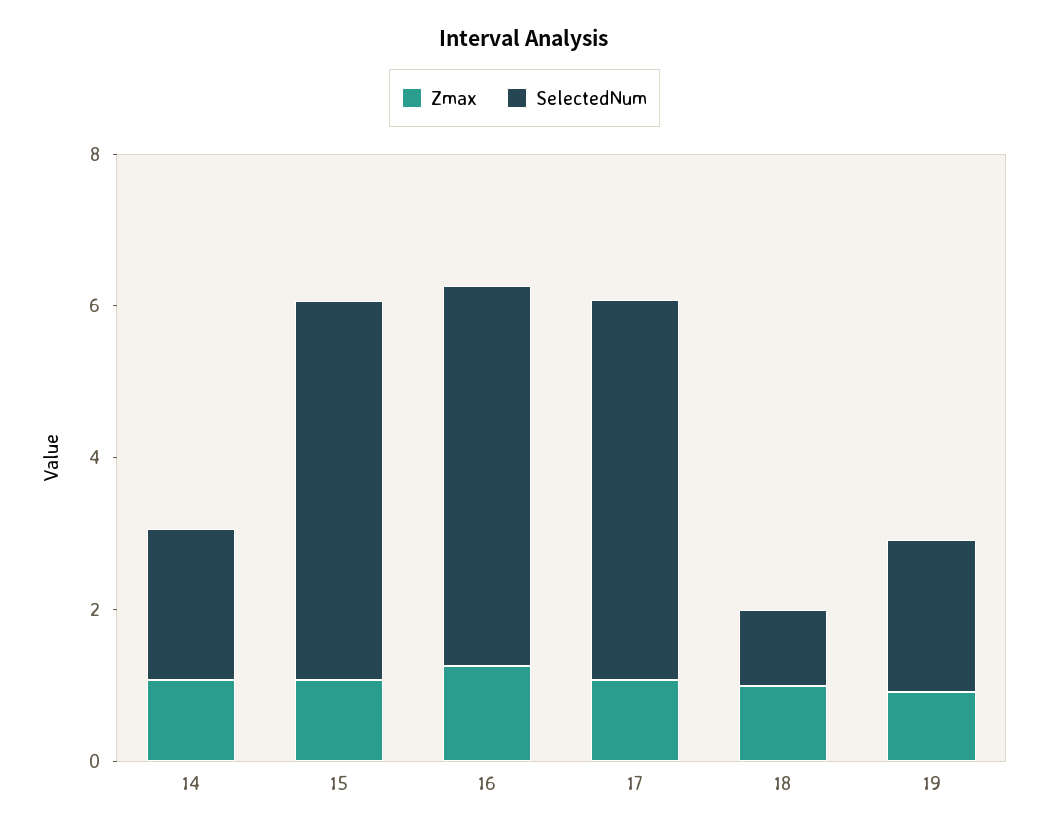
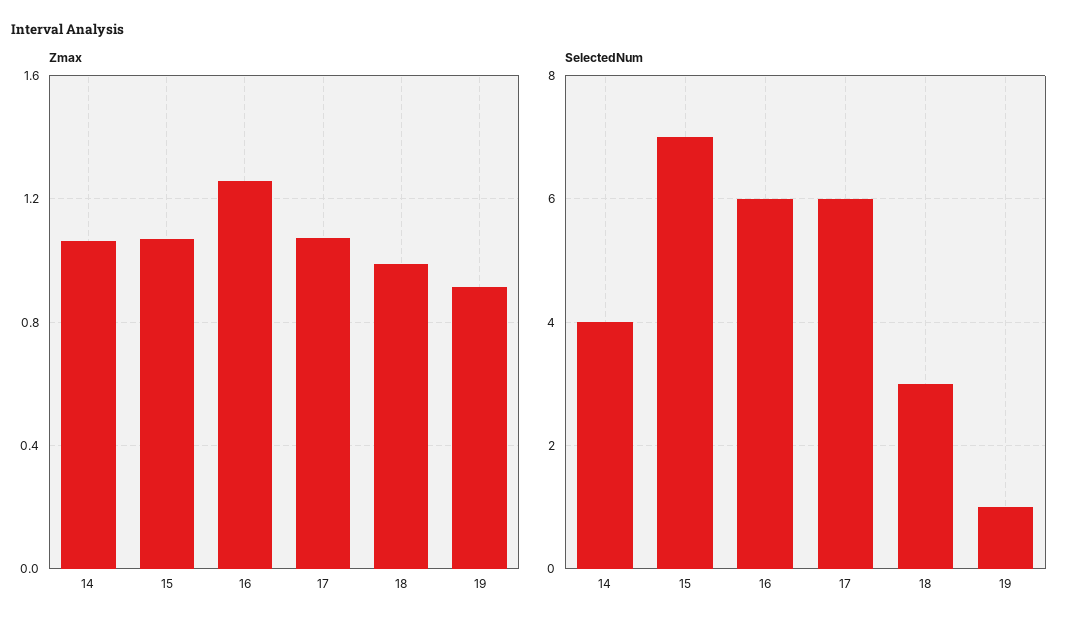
SelectedNum, 14: 2 -> 4
SelectedNum, 15: 5 -> 7
SelectedNum, 16: 5 -> 6
SelectedNum, 17: 5 -> 6
SelectedNum, 18: 1 -> 3
SelectedNum, 19: 2 -> 1

